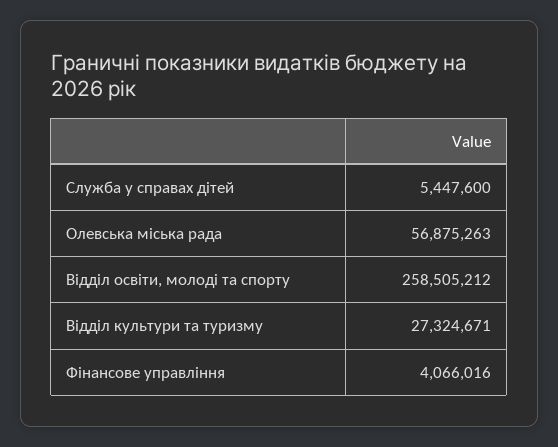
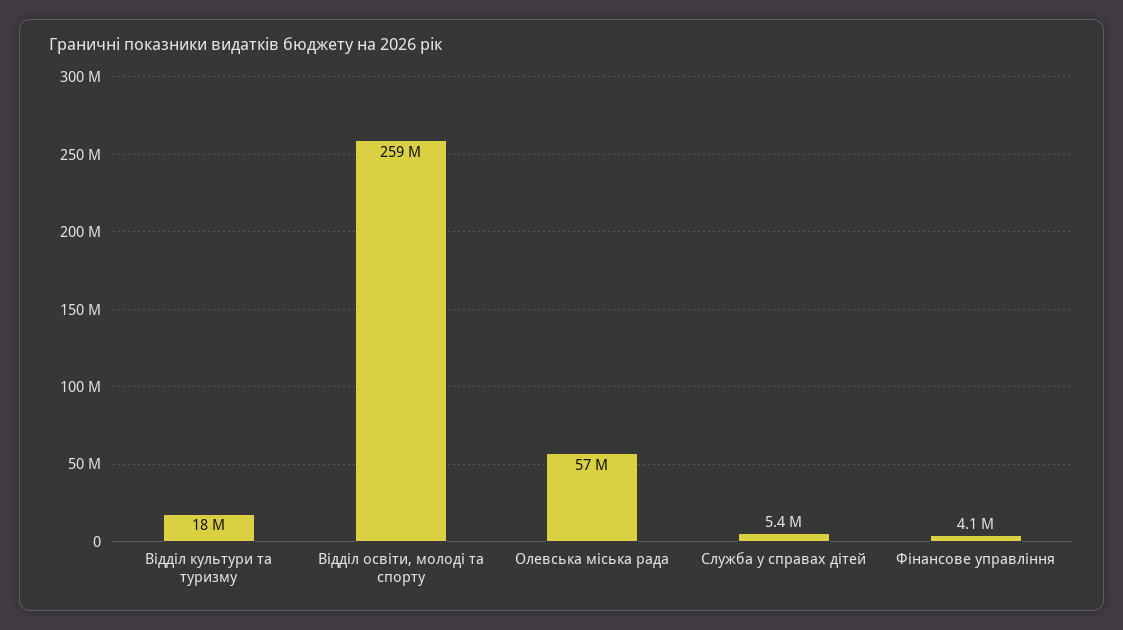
Відділ культури та туризму: 27324671 -> 18000000

